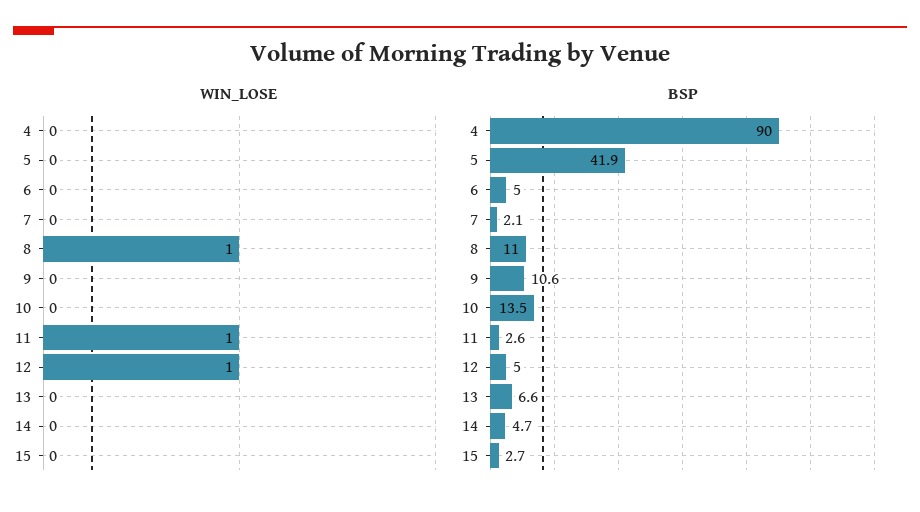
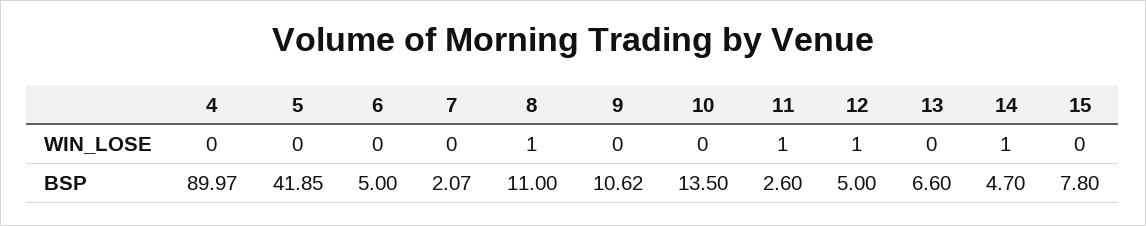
WIN_LOSE, 14: 0 -> 1
BSP, 15: 2.7 -> 7.8

